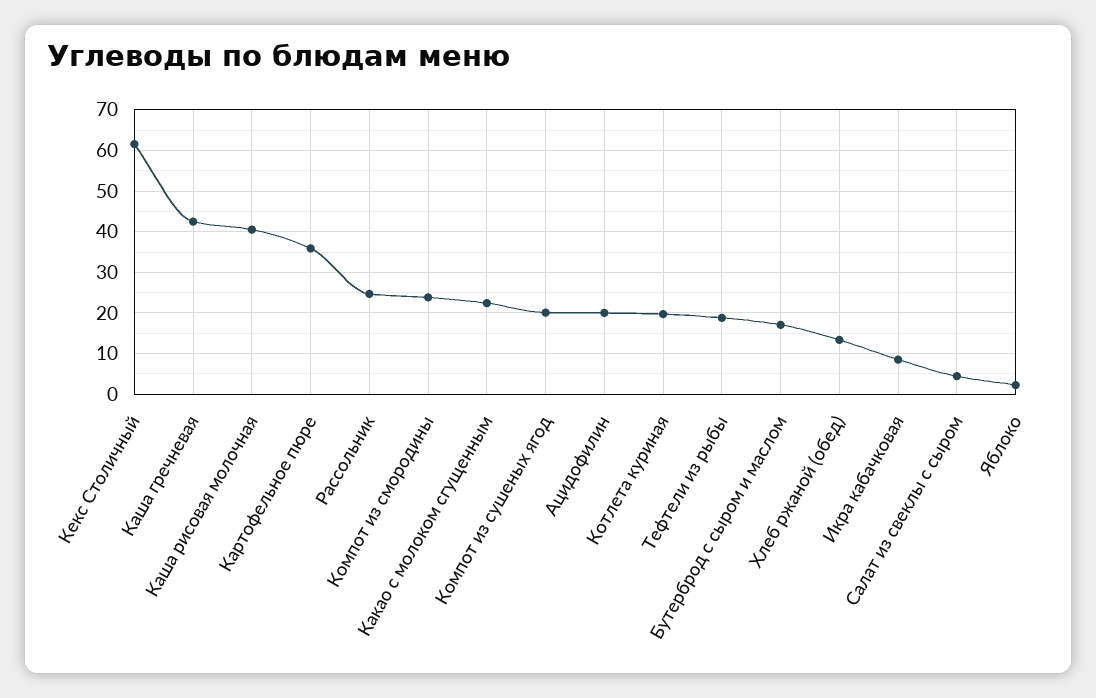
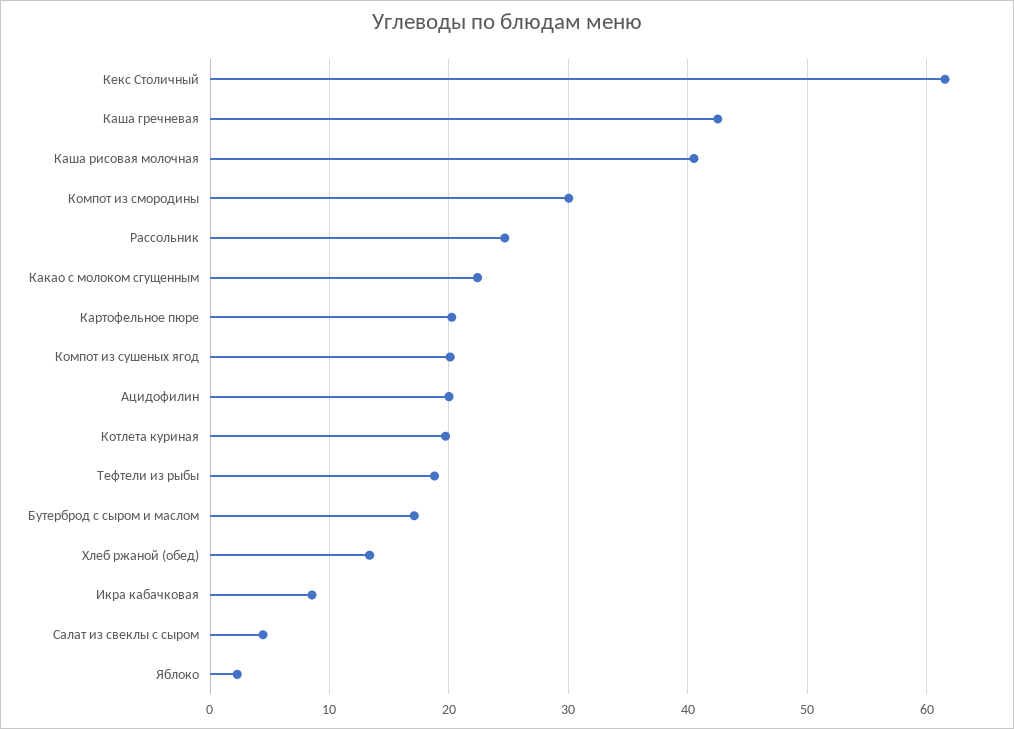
Картофельное пюре: 36 -> 20
Компот из смородины: 24 -> 30

